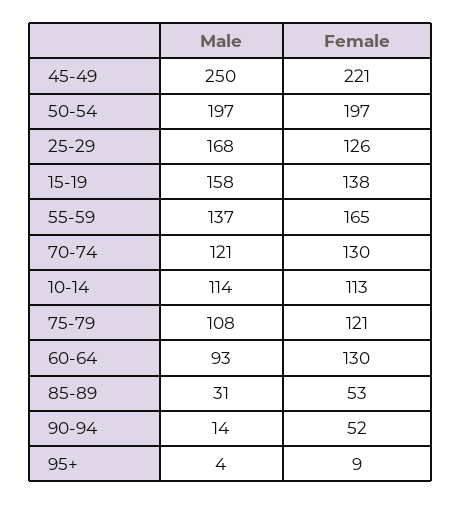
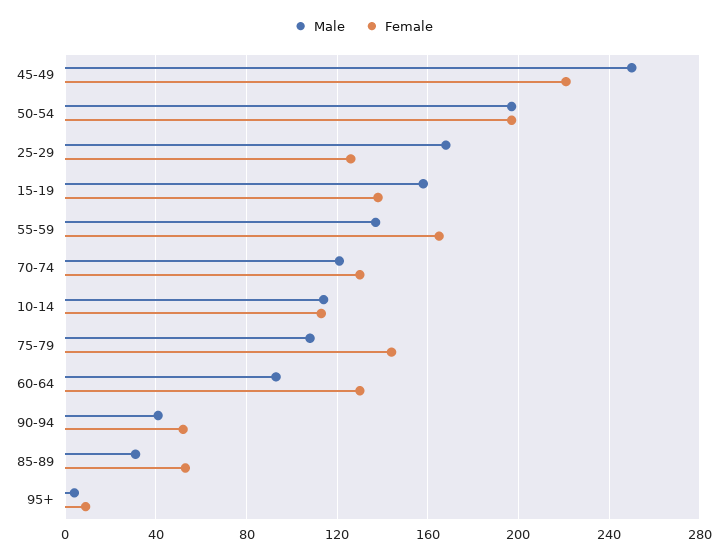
Female, 75-79: 121 -> 145
Male, 90-94: 14 -> 40

